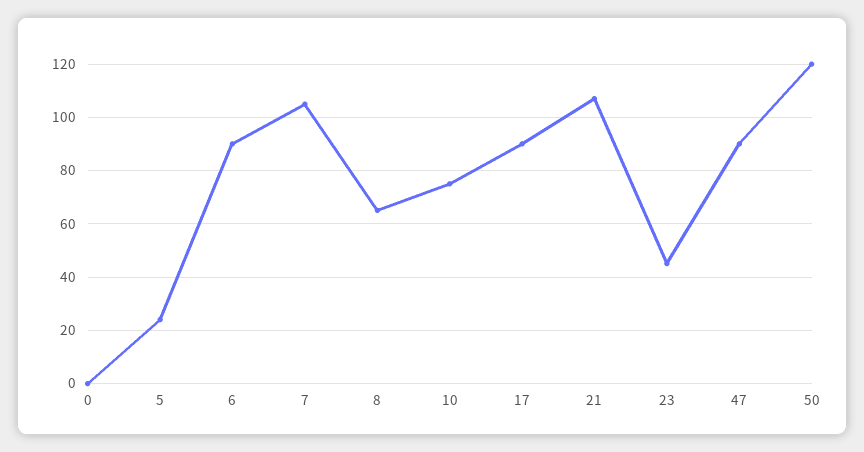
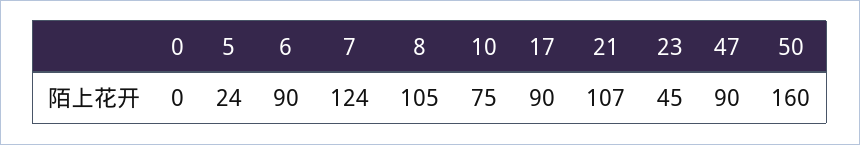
7: 105 -> 124
8: 65 -> 105
50: 120 -> 160

